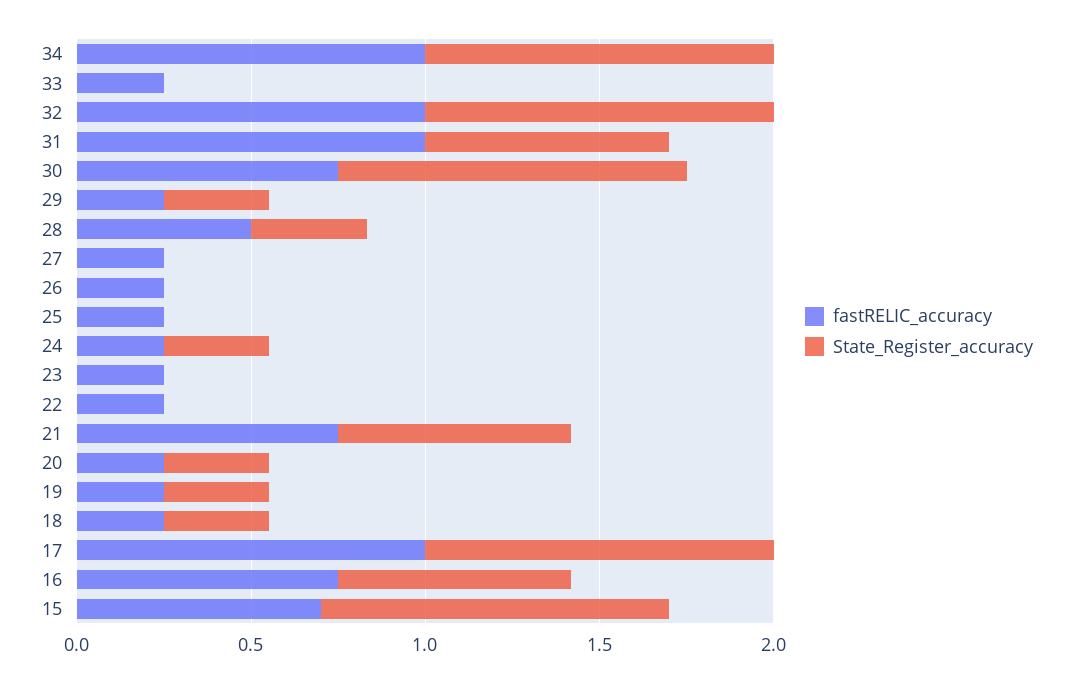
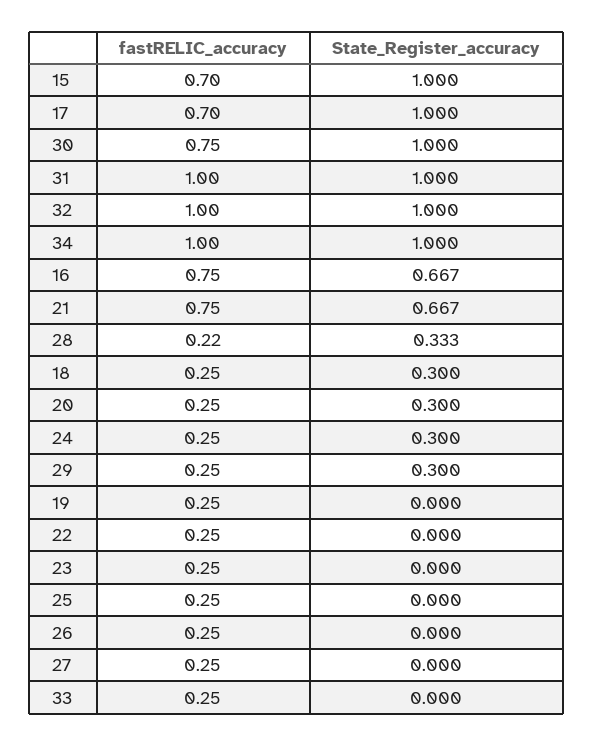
State_Register_accuracy, 31: 0.7 -> 1
fastRELIC_accuracy, 28: 0.5 -> 0.22
State_Register_accuracy, 19: 0.3 -> 0
fastRELIC_accuracy, 17: 1 -> 0.7

